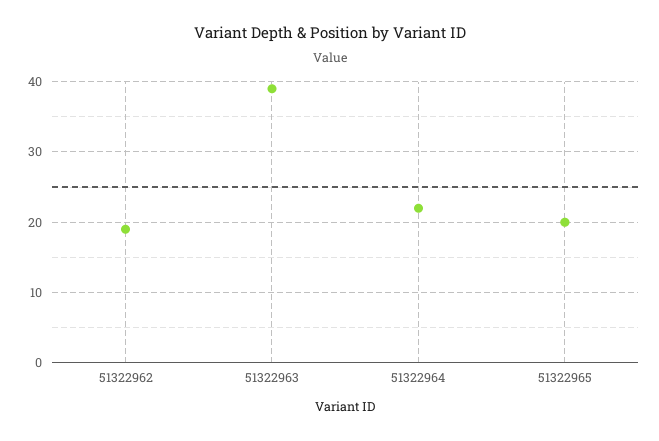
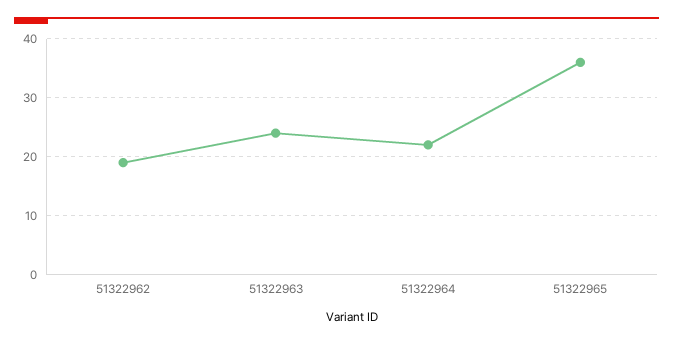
51322963: 39 -> 25
51322965: 20 -> 35

